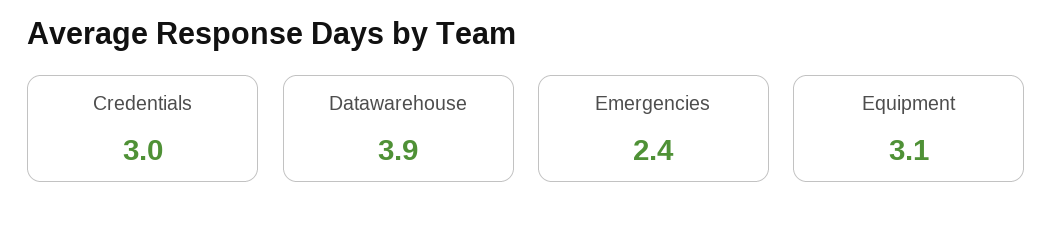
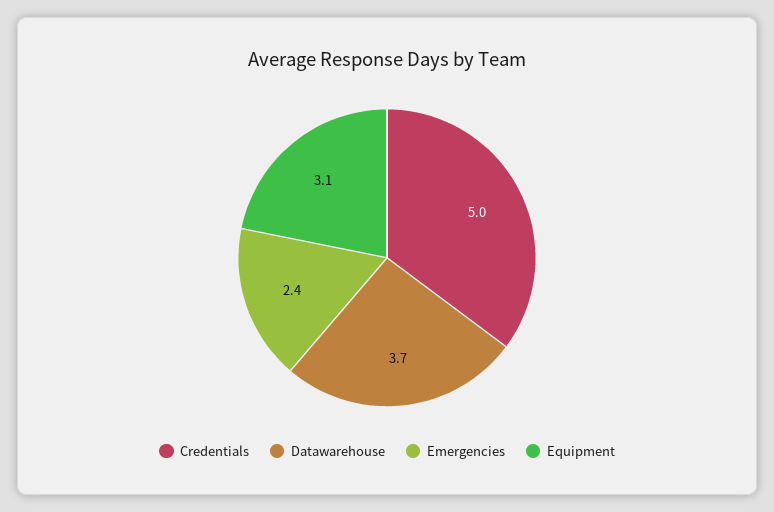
Credentials: 3 -> 5
Datawarehouse: 3.9 -> 3.7

